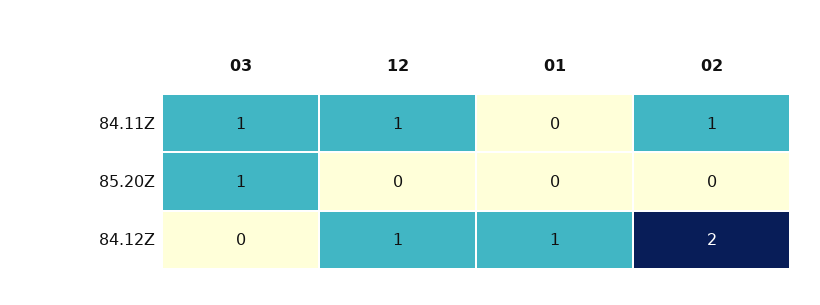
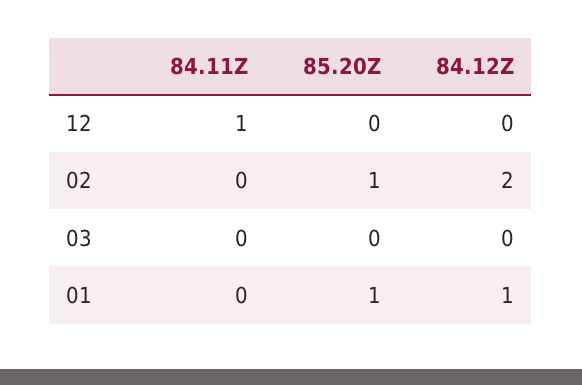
03, 84.11Z: 1 -> 0
02, 84.11Z: 1 -> 0
03, 85.20Z: 1 -> 0
01, 85.20Z: 0 -> 1
02, 85.20Z: 0 -> 1
12, 84.12Z: 1 -> 0

